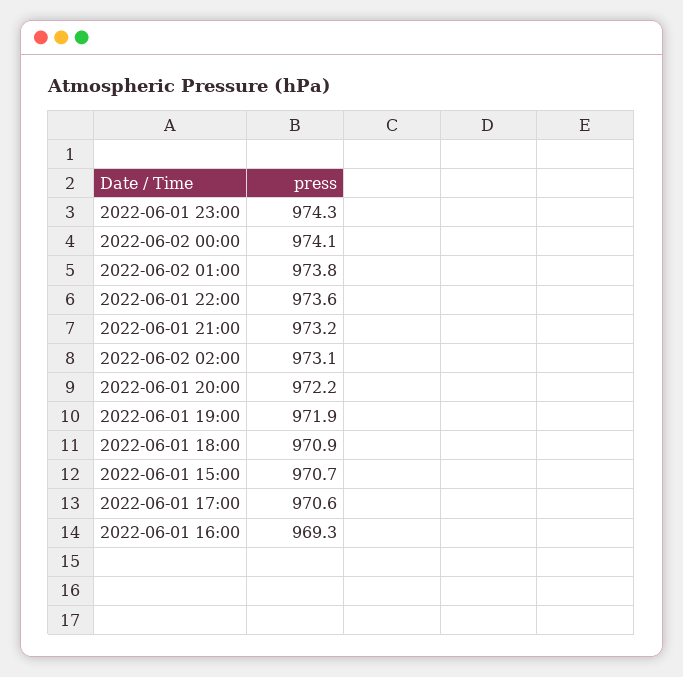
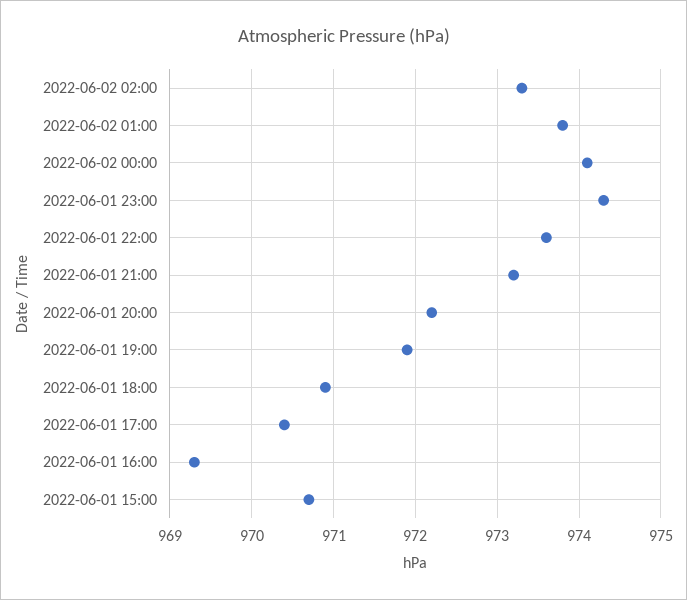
2022-06-02 02:00: 973.1 -> 973.3
2022-06-01 17:00: 970.6 -> 970.4

